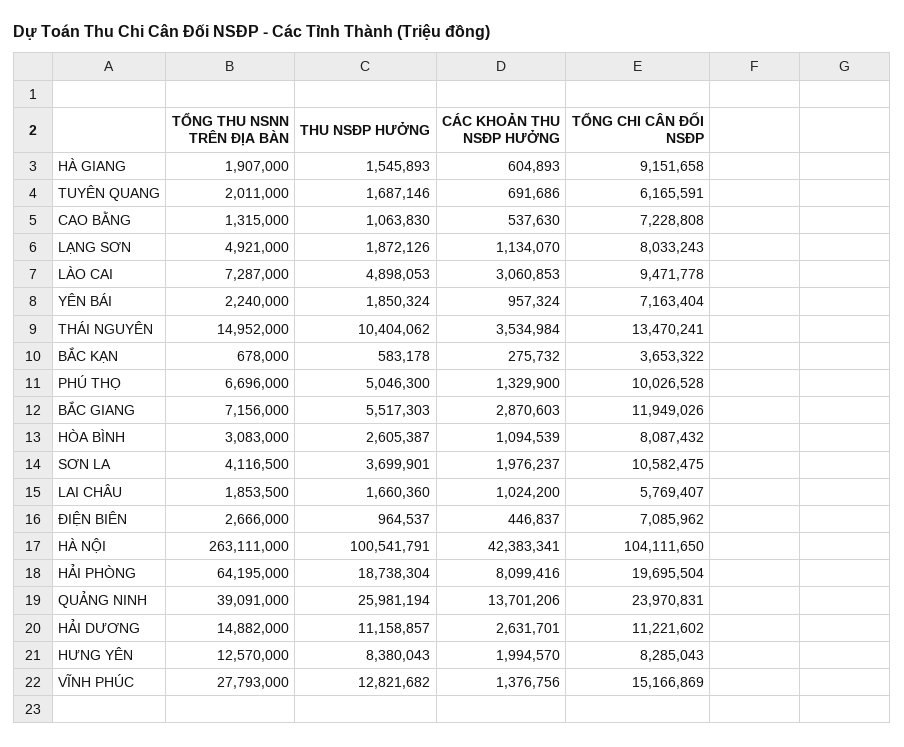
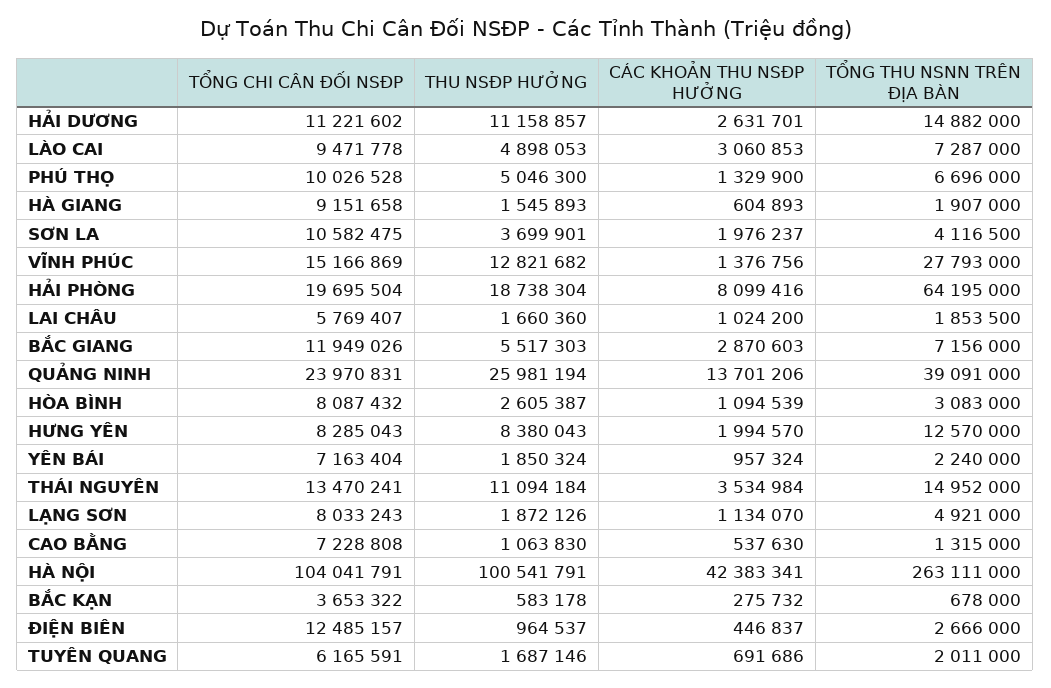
THU NSĐP HƯỞNG, THÁI NGUYÊN: 10404062 -> 11094184
TỔNG CHI CÂN ĐỐI NSĐP, ĐIỆN BIÊN: 7085962 -> 12485157
TỔNG CHI CÂN ĐỐI NSĐP, HÀ NỘI: 104111650 -> 104041791

